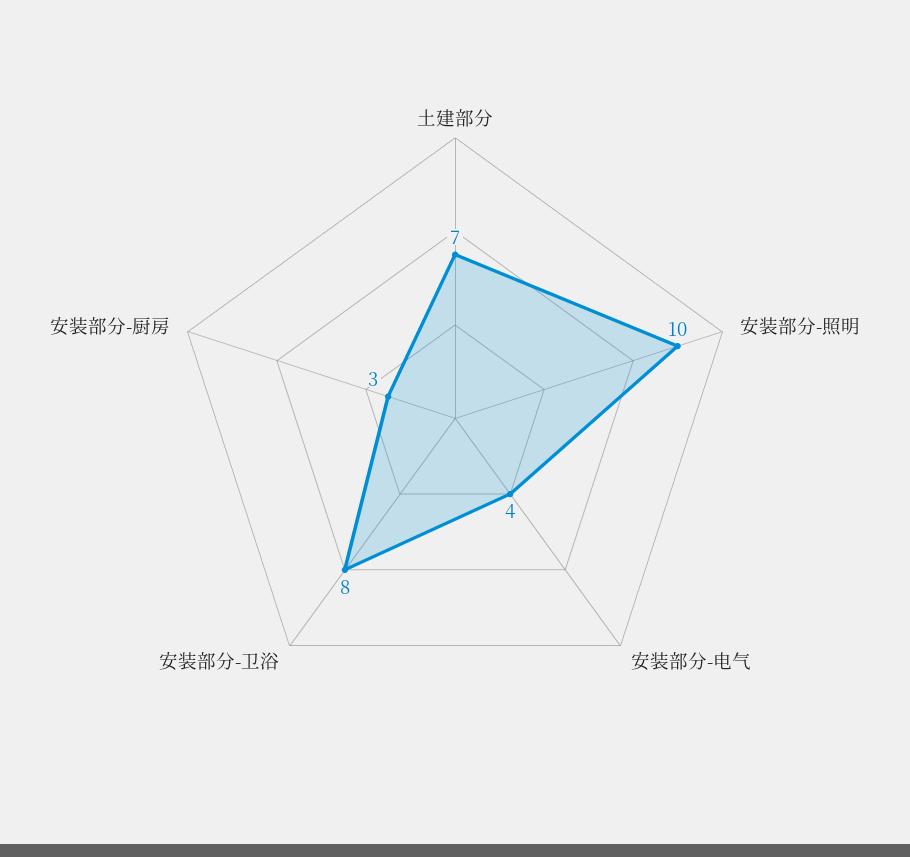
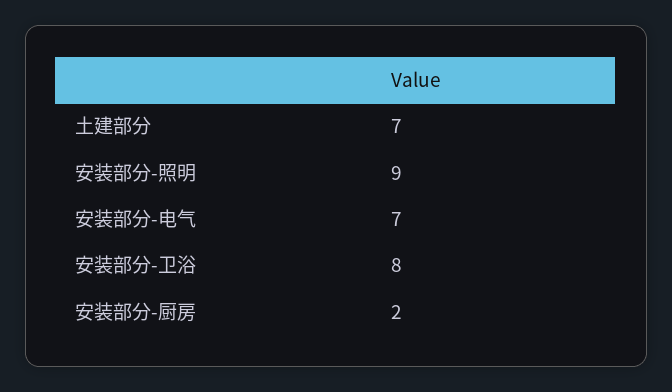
安装部分-照明: 10 -> 9
安装部分-电气: 4 -> 7
安装部分-厨房: 3 -> 2

